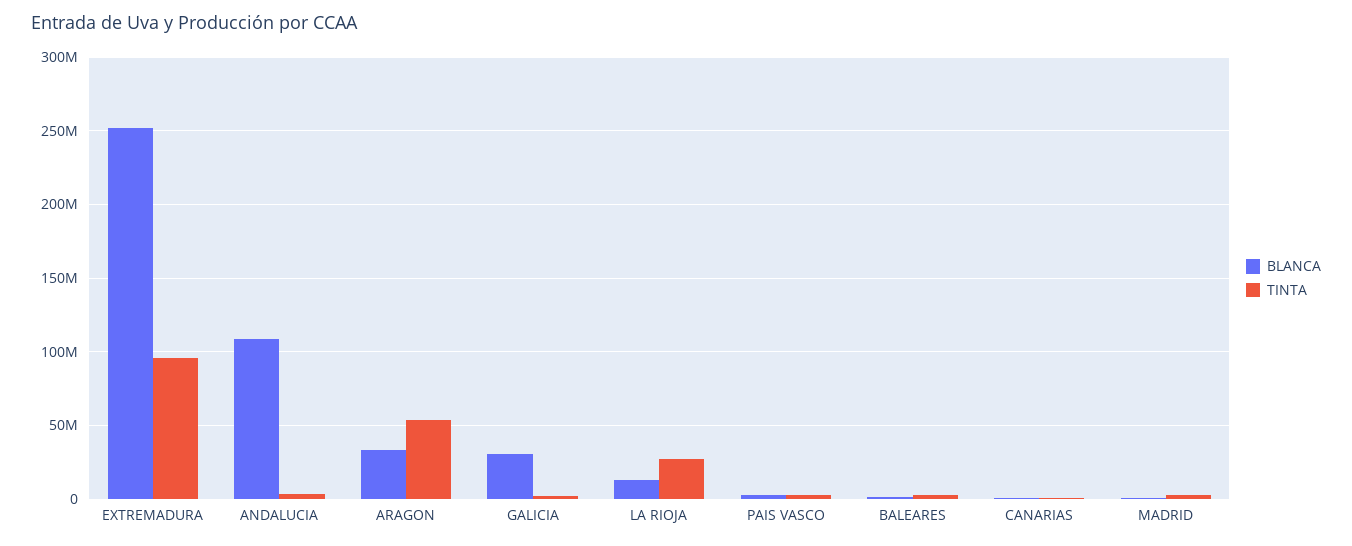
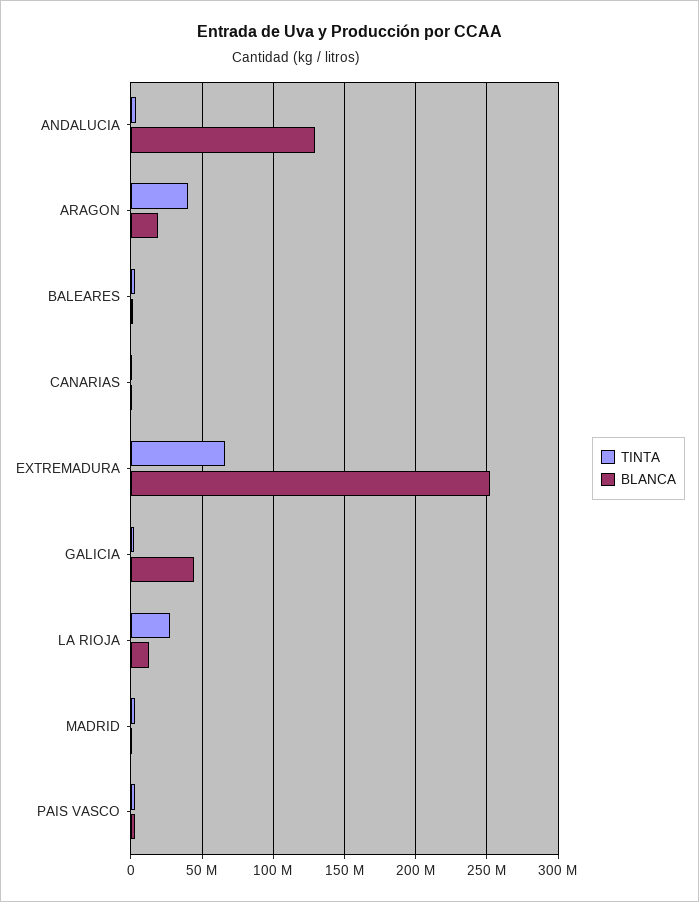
TINTA, EXTREMADURA: 95000000 -> 65000000
BLANCA, ANDALUCIA: 110000000 -> 130000000
BLANCA, ARAGON: 35000000 -> 20000000
TINTA, ARAGON: 55000000 -> 40000000
BLANCA, GALICIA: 30000000 -> 45000000

